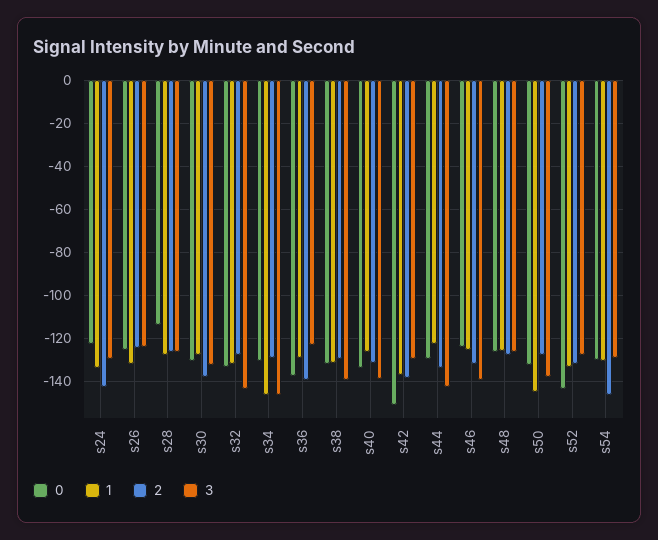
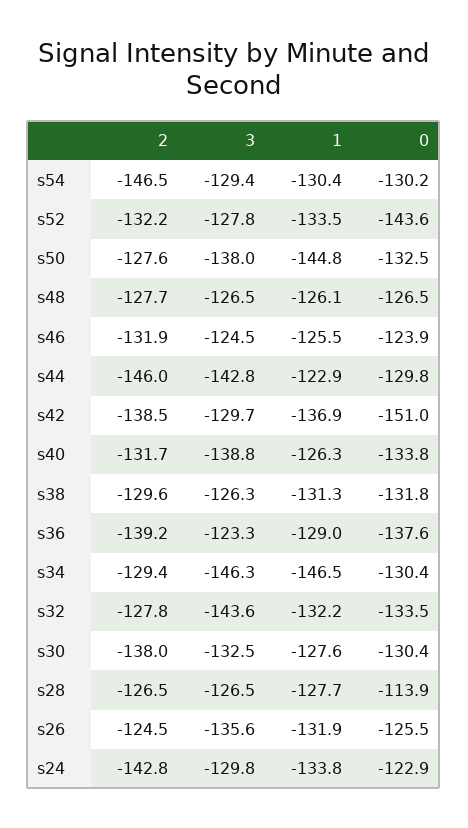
3, s26: -125 -> -135.6
3, s38: -140 -> -126.3
2, s44: -135 -> -146
3, s46: -140 -> -124.5

